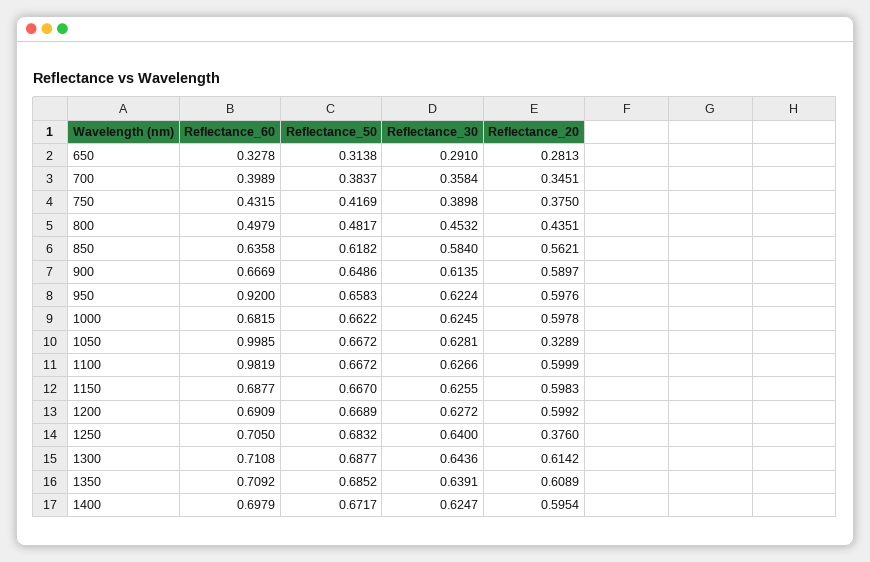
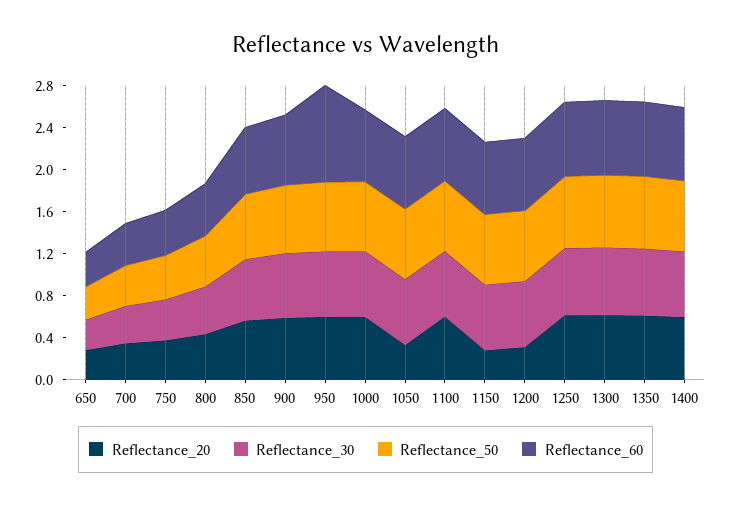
Reflectance_60, 1050: 0.9985 -> 0.7
Reflectance_60, 1100: 0.9819 -> 0.7
Reflectance_20, 1150: 0.5983 -> 0.3
Reflectance_20, 1200: 0.5992 -> 0.3
Reflectance_20, 1250: 0.376 -> 0.6

